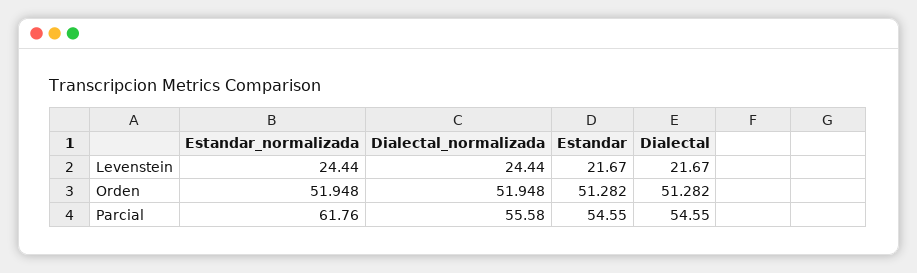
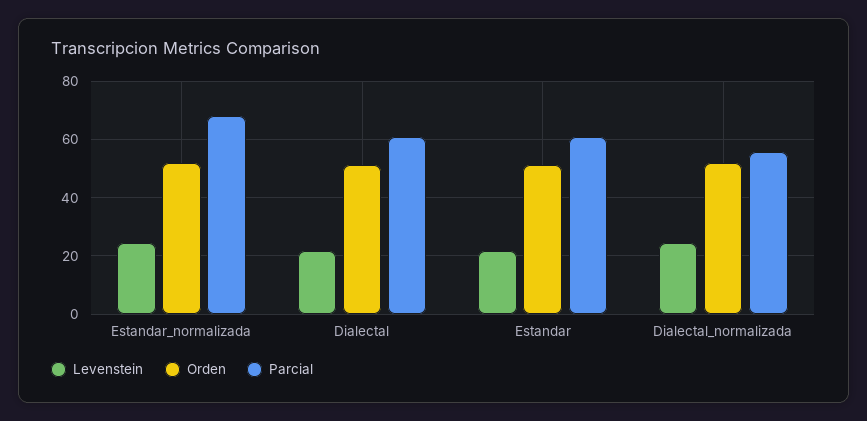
Parcial, Estandar_normalizada: 61.76 -> 67.5
Parcial, Estandar: 54.55 -> 60
Parcial, Dialectal: 54.55 -> 60

